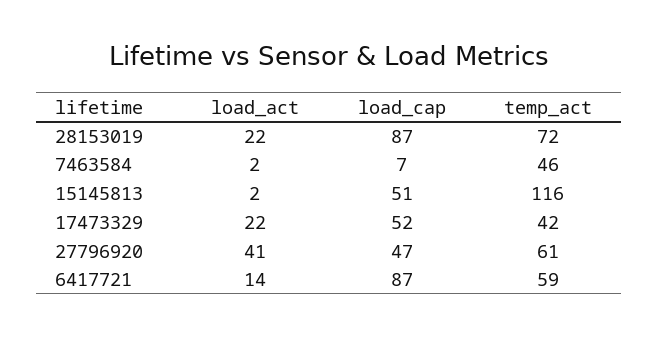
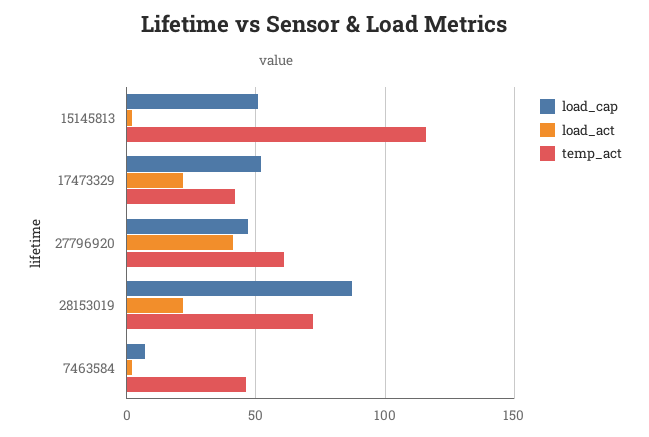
load_act, 6417721: 14 -> none
load_cap, 6417721: 87 -> none
temp_act, 6417721: 59 -> none

